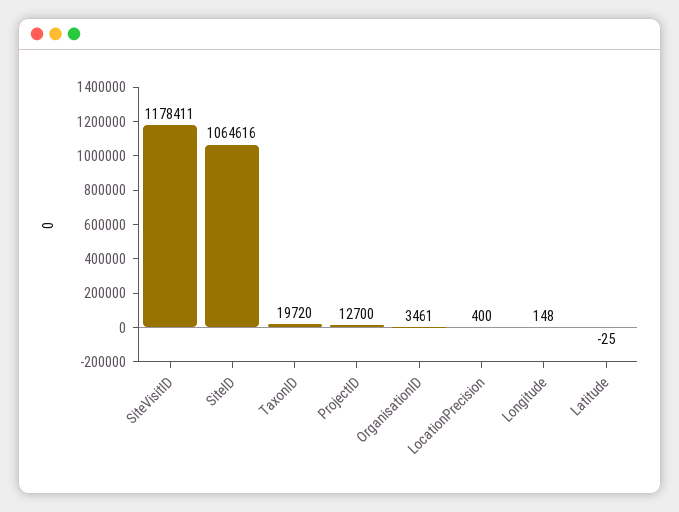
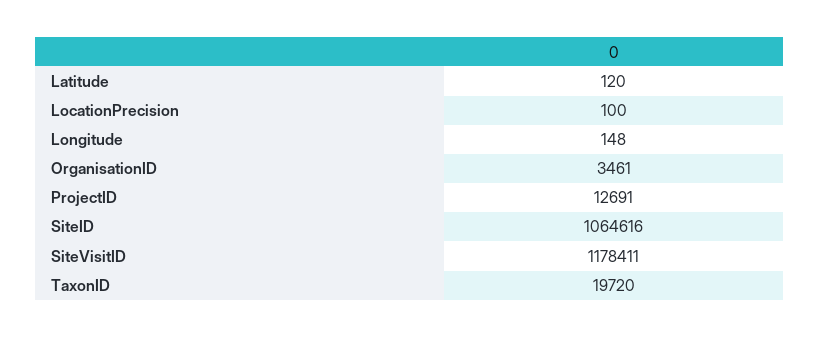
ProjectID: 12700 -> 12691
LocationPrecision: 400 -> 100
Latitude: -25 -> 120

